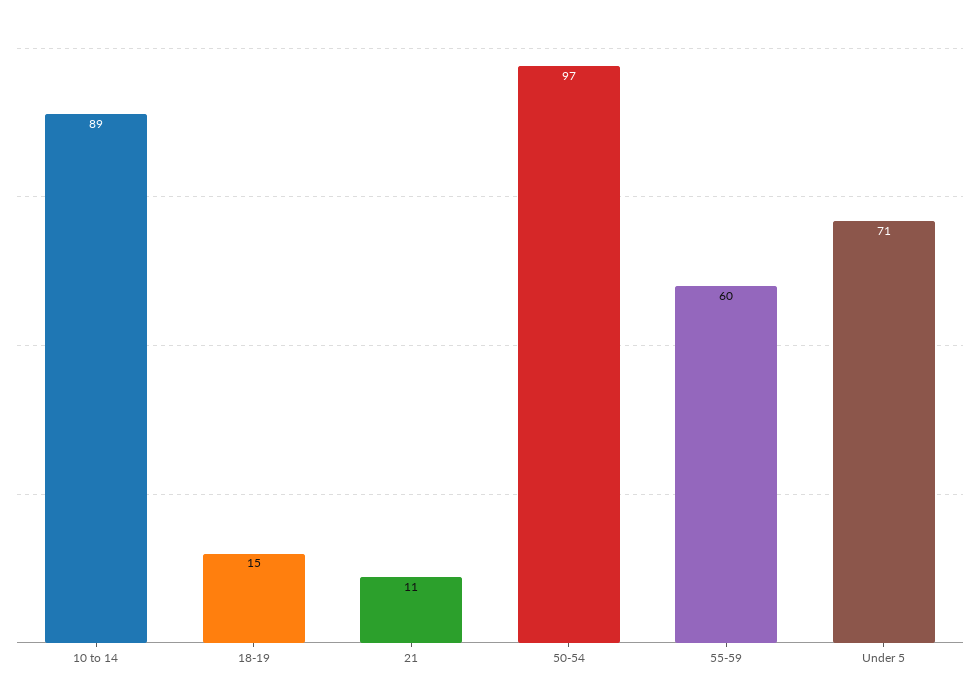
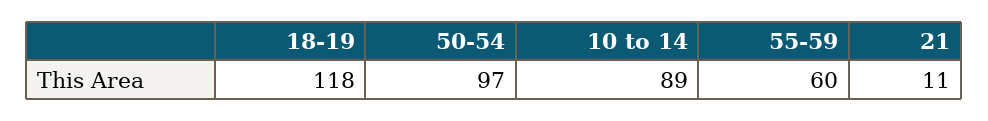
18-19: 15 -> 118
Under 5: 71 -> none

